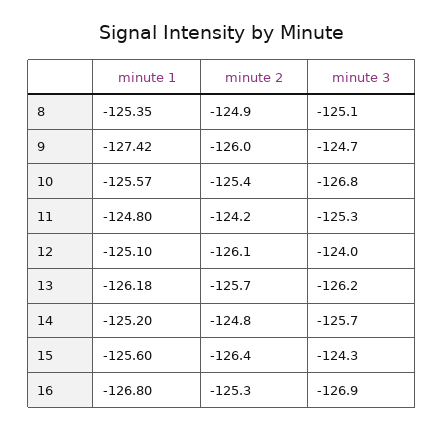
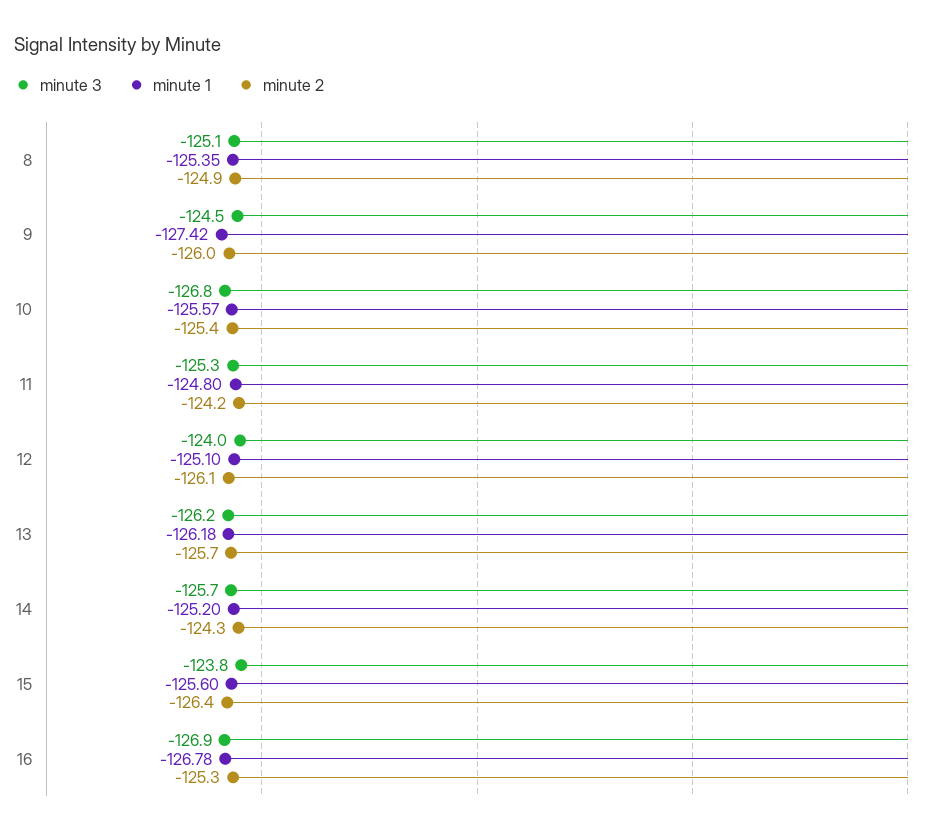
minute 3, 9: -124.7 -> -124.5
minute 2, 14: -124.8 -> -124.3
minute 3, 15: -124.3 -> -123.8
minute 1, 16: -126.8 -> -126.78

